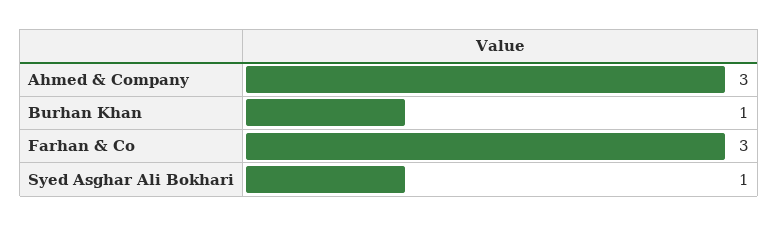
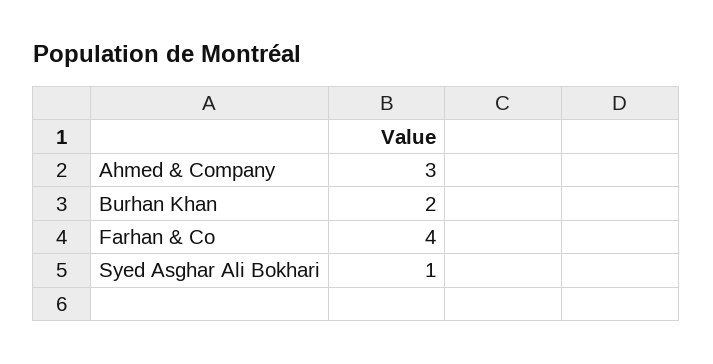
Burhan Khan: 1 -> 2
Farhan & Co: 3 -> 4

